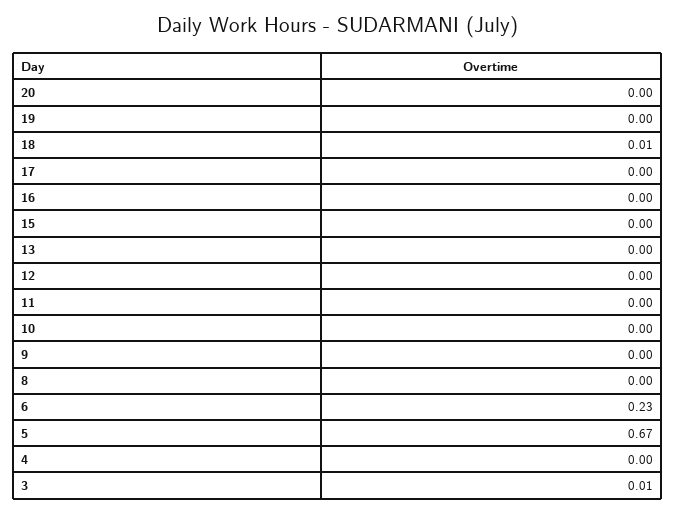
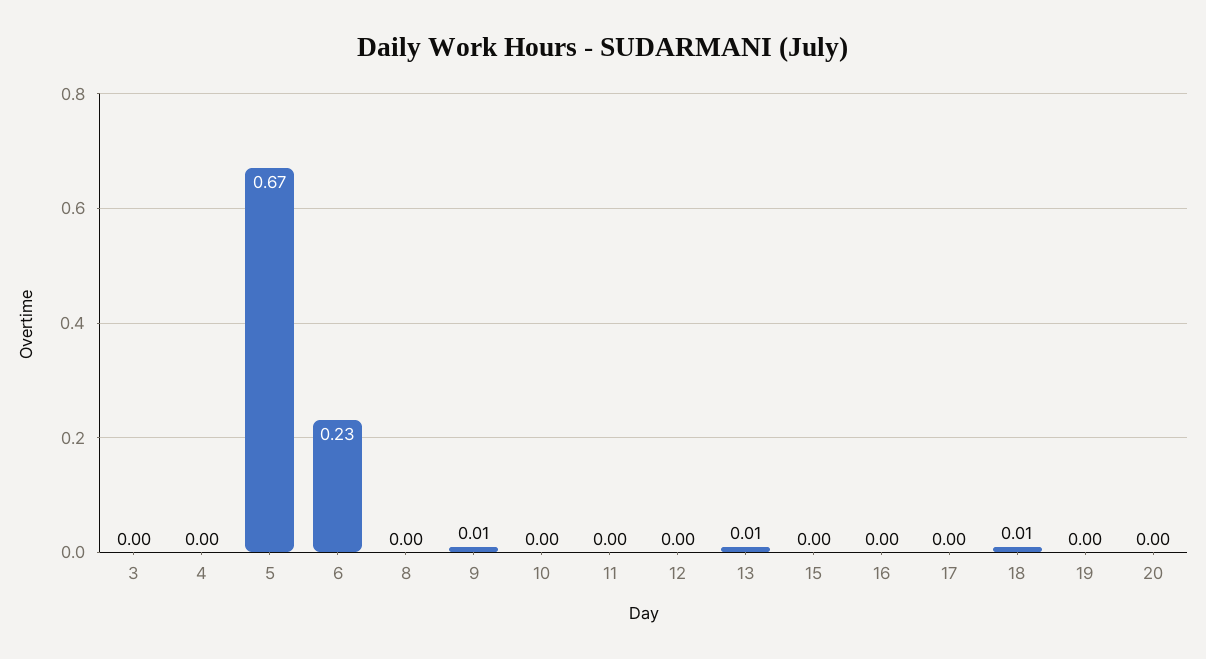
13: 0 -> 0.01
9: 0 -> 0.01
3: 0.01 -> 0

